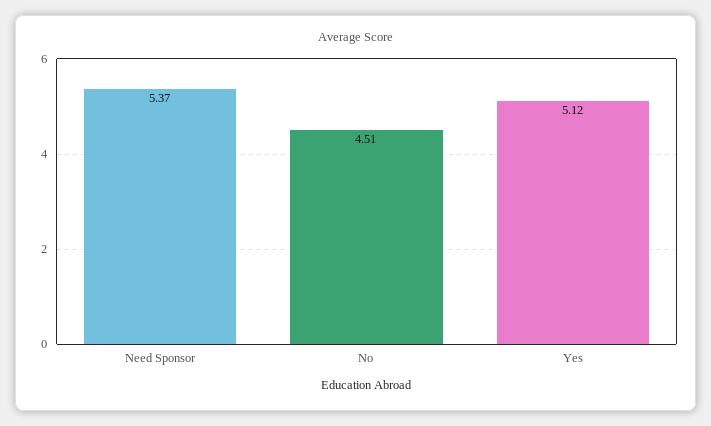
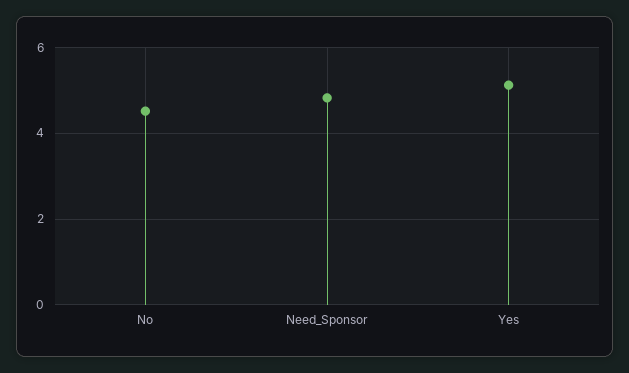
Need Sponsor: 5.37 -> 4.8

